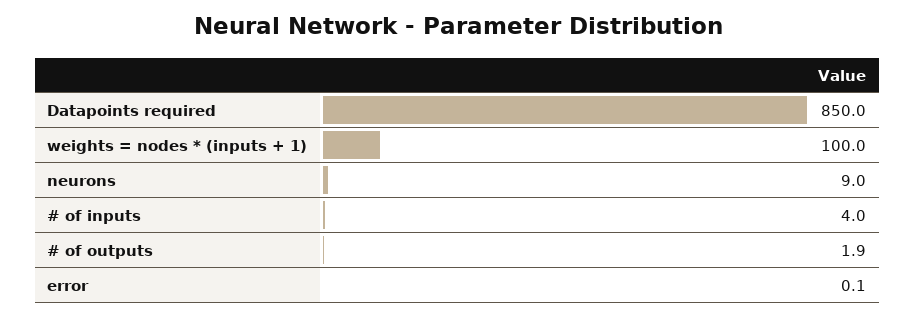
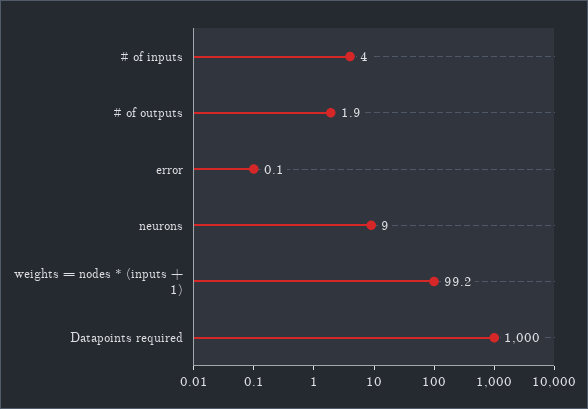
Datapoints required: 850 -> 1000
weights = nodes * (inputs + 1): 100 -> 99.2

